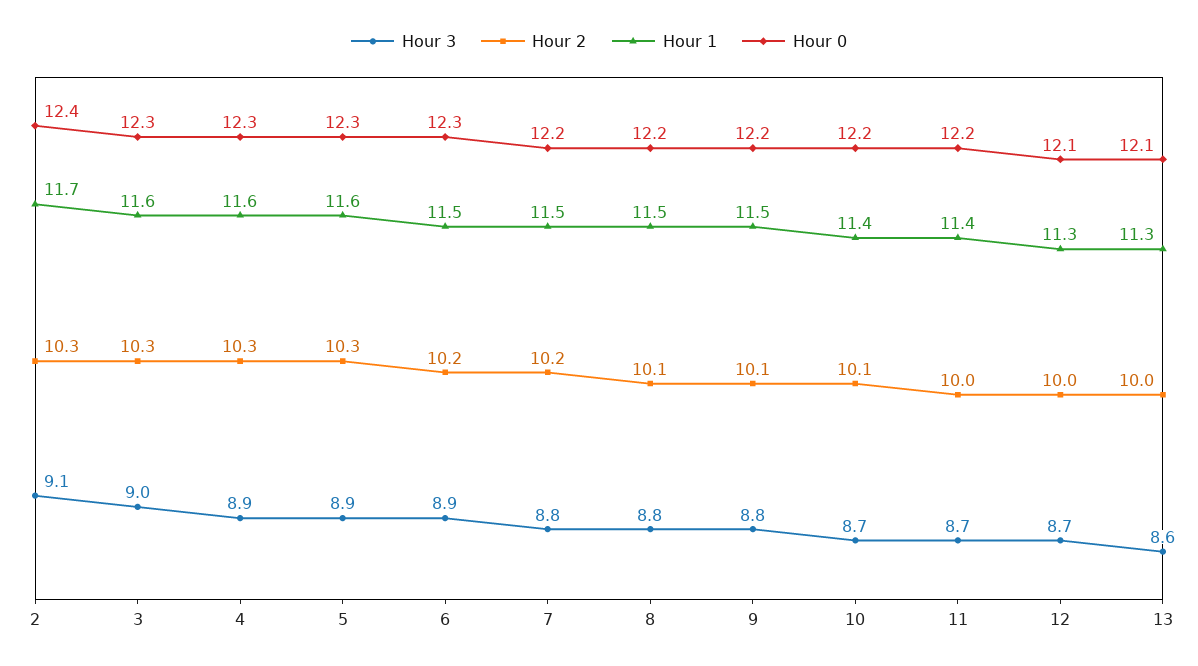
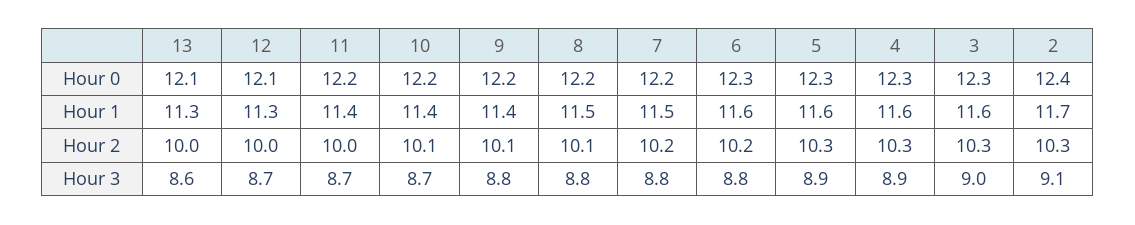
Hour 3, 6: 8.9 -> 8.8
Hour 1, 6: 11.5 -> 11.6
Hour 1, 9: 11.5 -> 11.4

